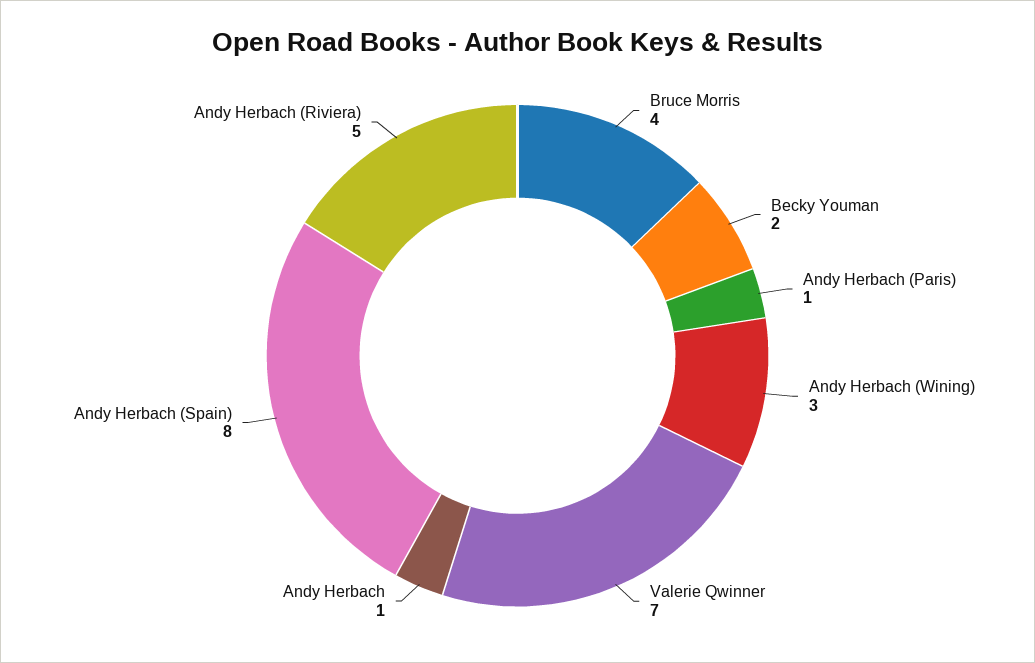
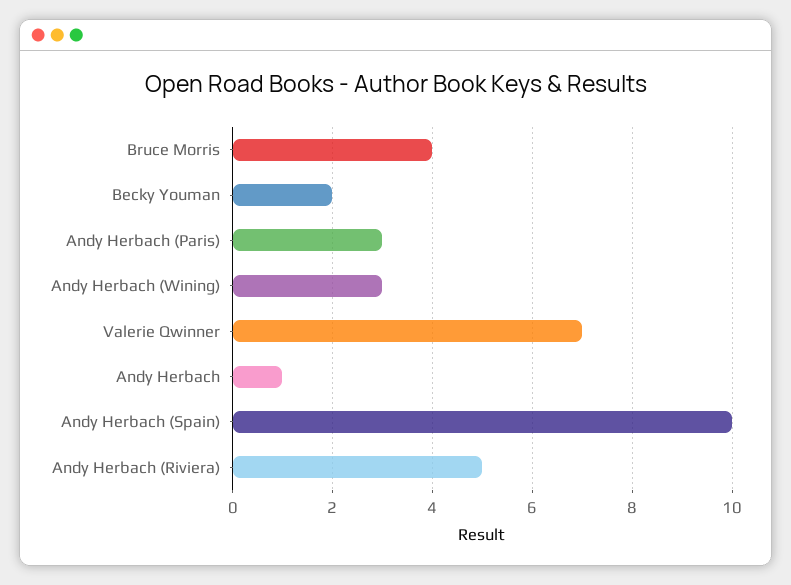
Andy Herbach (Paris): 1 -> 3
Andy Herbach (Spain): 8 -> 10

